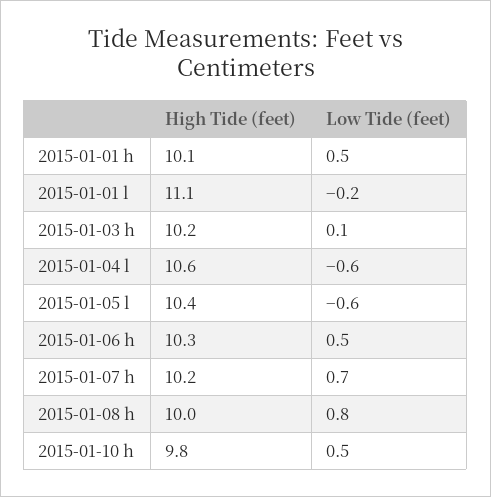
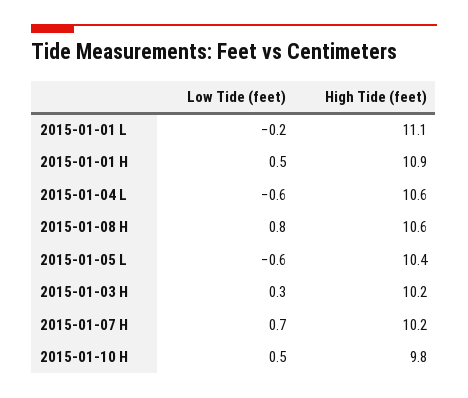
High Tide (feet), 2015-01-01 h: 10.1 -> 10.9
Low Tide (feet), 2015-01-03 h: 0.1 -> 0.3
High Tide (feet), 2015-01-06 h: 10.3 -> none
Low Tide (feet), 2015-01-06 h: 0.5 -> none
High Tide (feet), 2015-01-08 h: 10 -> 10.6

